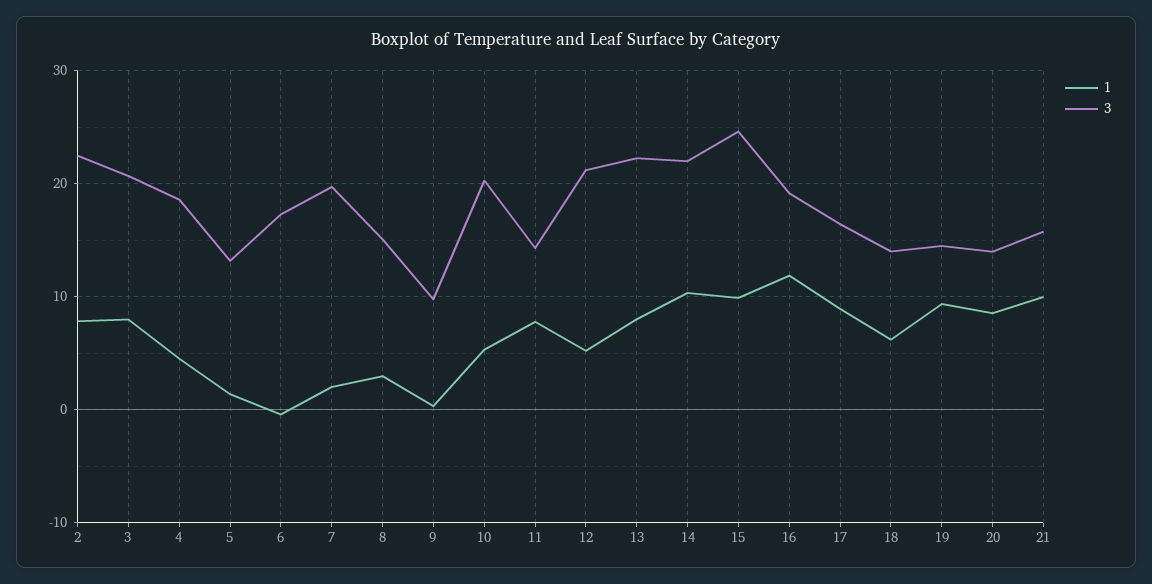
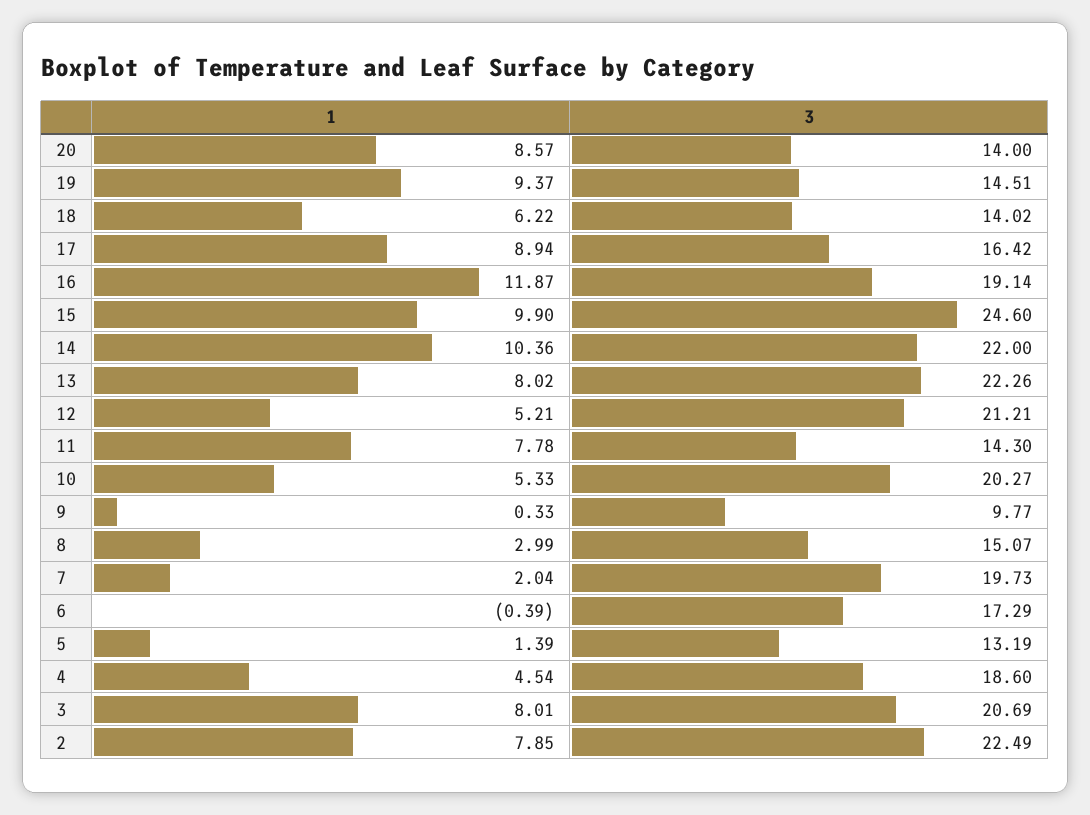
1, 21: 10 -> none
3, 21: 16 -> none

